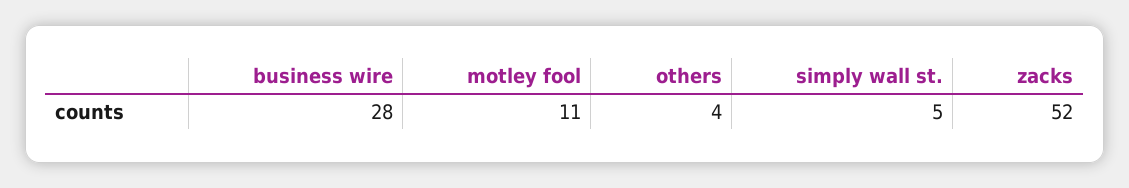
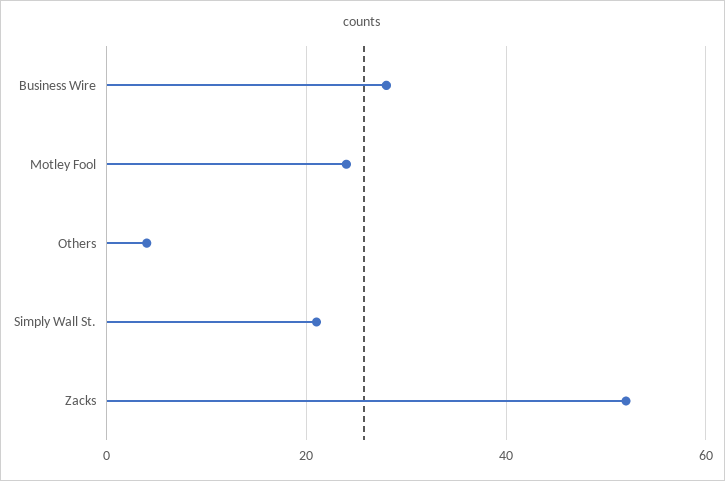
motley fool: 11 -> 25
simply wall st.: 5 -> 20

